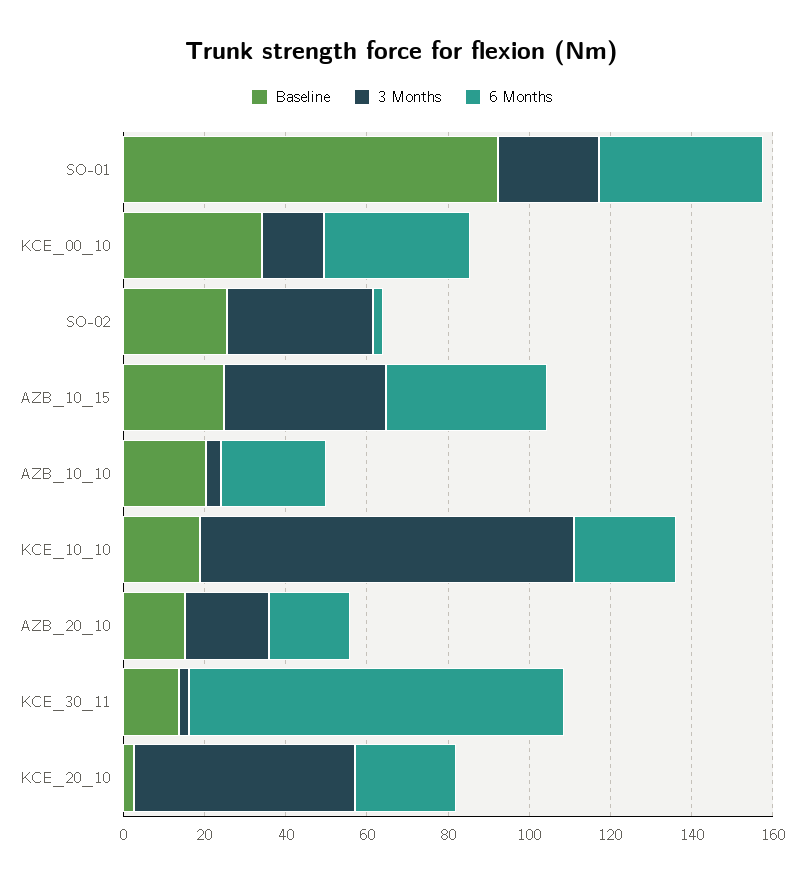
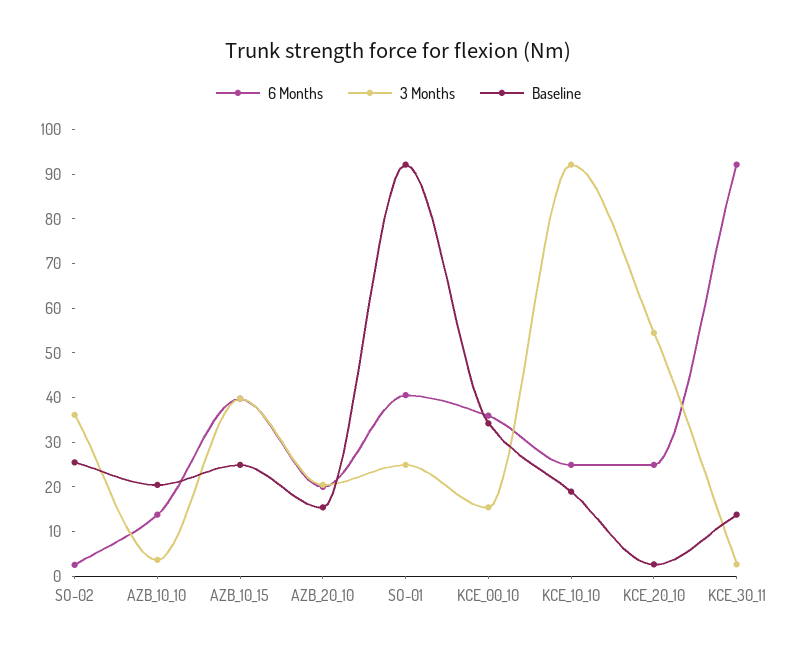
6 Months, AZB_10_10: 25 -> 14

